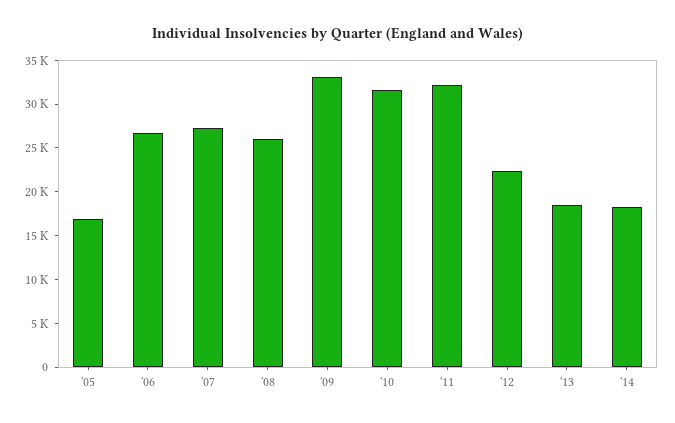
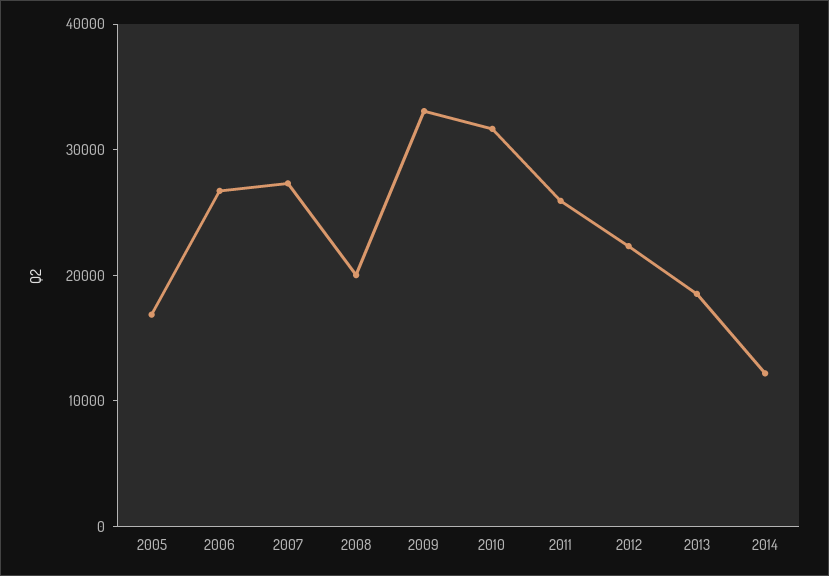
'08: 26000 -> 20000
'11: 32000 -> 26000
'14: 18000 -> 12000

